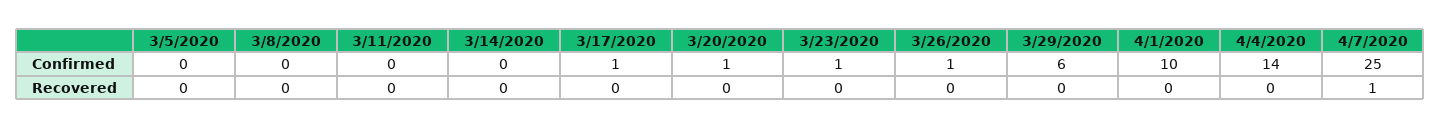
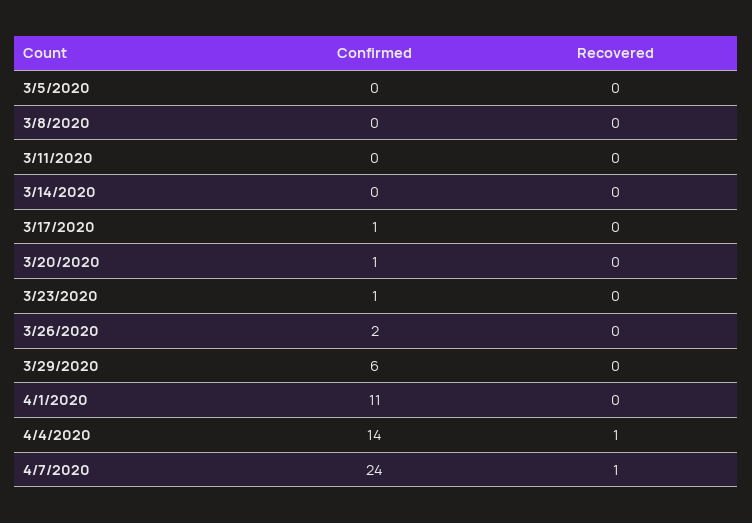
3/26/2020, Confirmed: 1 -> 2
4/1/2020, Confirmed: 10 -> 11
4/7/2020, Confirmed: 25 -> 24
4/4/2020, Recovered: 0 -> 1

